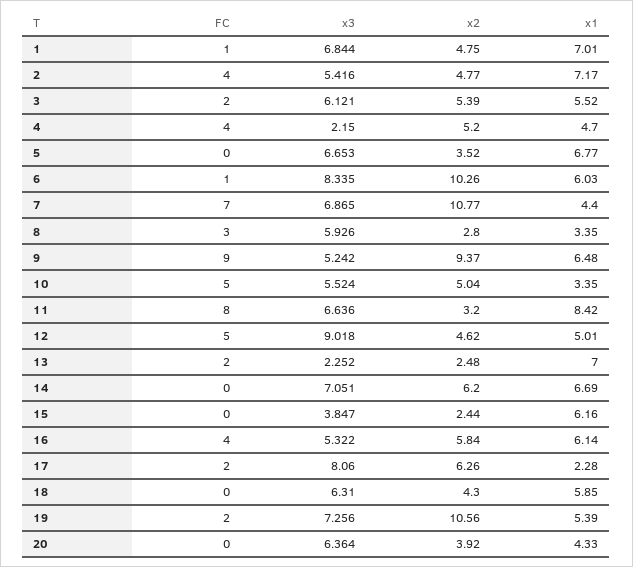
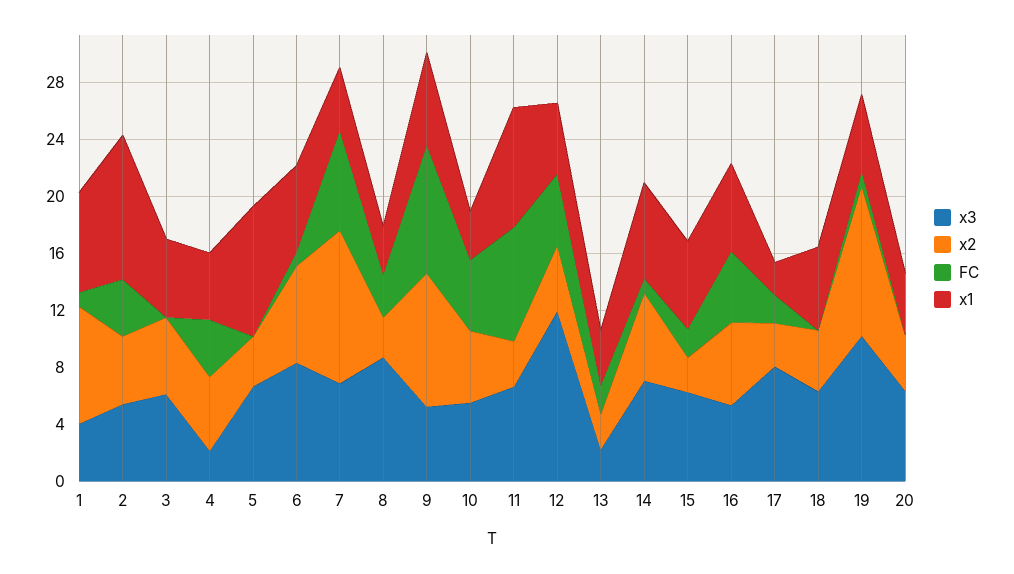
x3, 1: 6.844 -> 4
x2, 1: 4.75 -> 8
x1, 2: 7.17 -> 10
FC, 3: 2 -> 0
x1, 5: 6.77 -> 9
x2, 6: 10.26 -> 7
x3, 8: 5.926 -> 9
x3, 12: 9.018 -> 12
x1, 13: 7 -> 4
FC, 14: 0 -> 1
FC, 15: 0 -> 2
x3, 15: 3.847 -> 6
FC, 16: 4 -> 5
x2, 17: 6.26 -> 3
FC, 19: 2 -> 1
x3, 19: 7.256 -> 10

